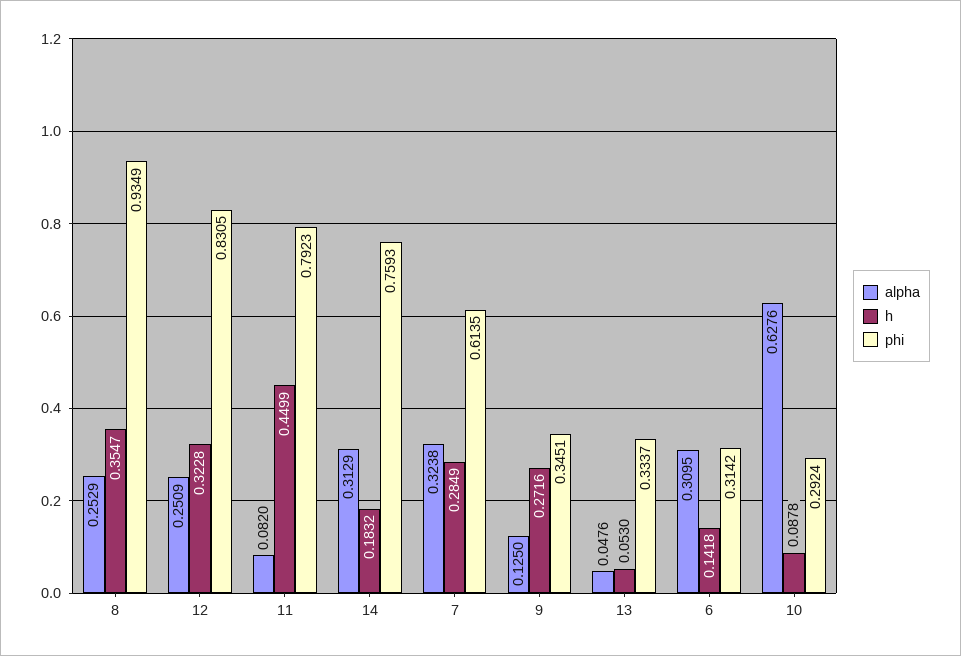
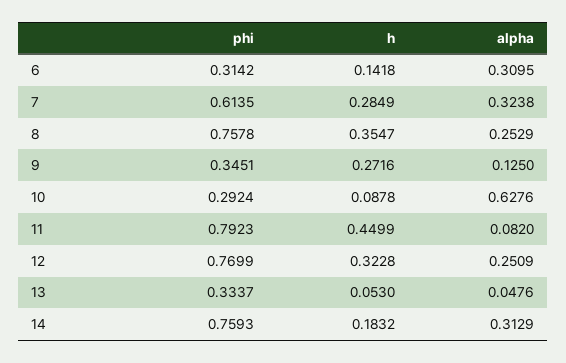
phi, 8: 0.9349 -> 0.7578
phi, 12: 0.8305 -> 0.7699

